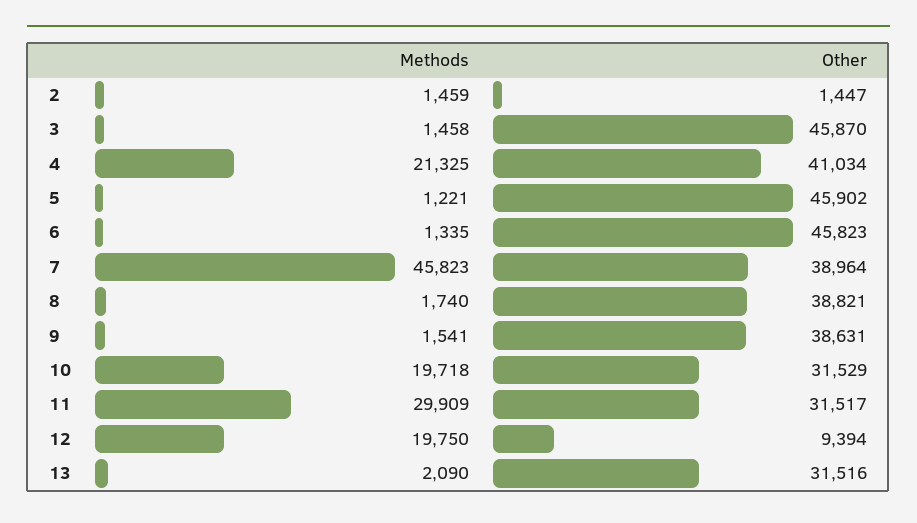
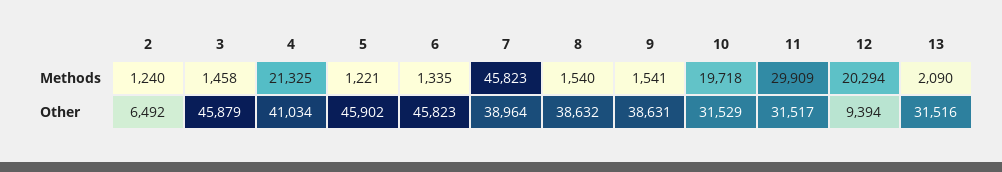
Methods, 2: 1459 -> 1240
Other, 2: 1447 -> 6492
Other, 3: 45870 -> 45879
Methods, 8: 1740 -> 1540
Other, 8: 38821 -> 38632
Methods, 12: 19750 -> 20294

